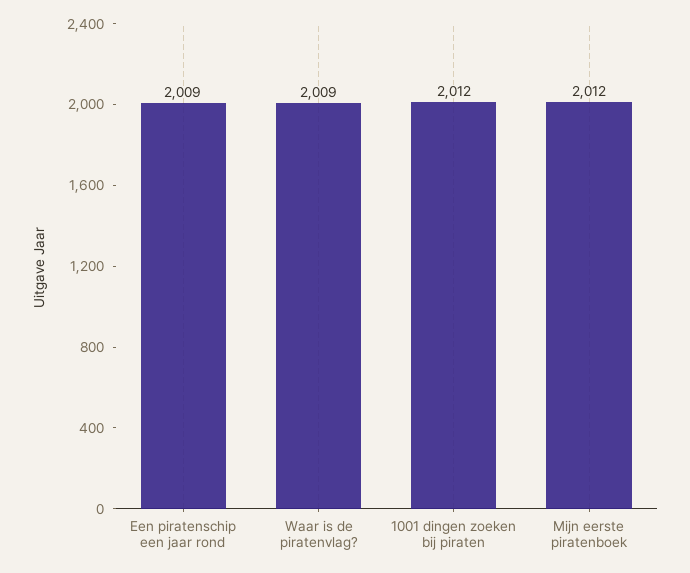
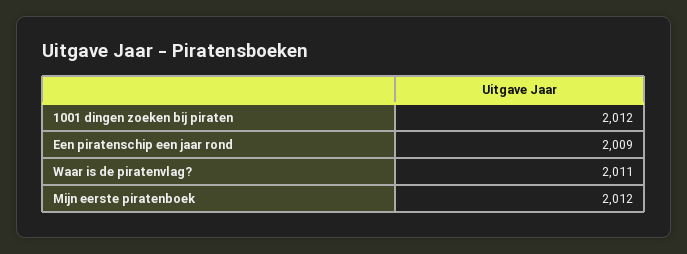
Waar is de piratenvlag?: 2009 -> 2011

